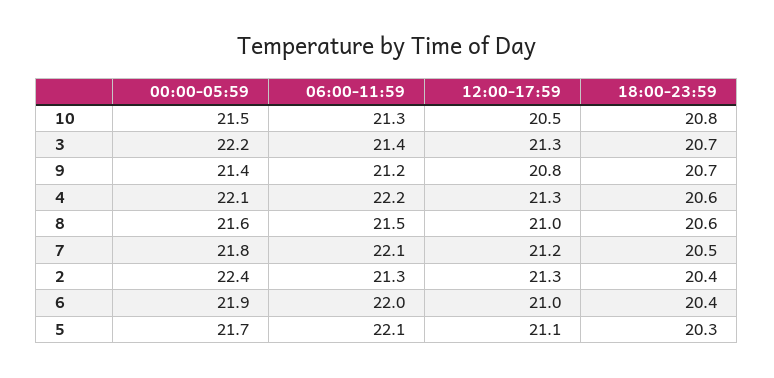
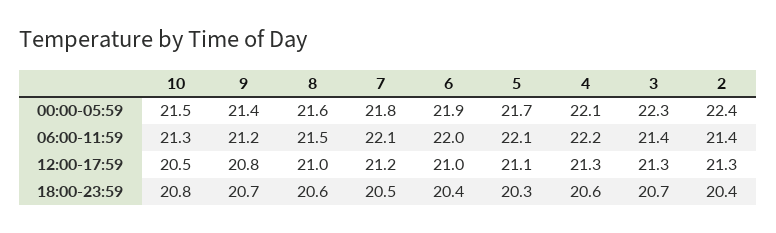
00:00-05:59, 3: 22.2 -> 22.3
06:00-11:59, 2: 21.3 -> 21.4

